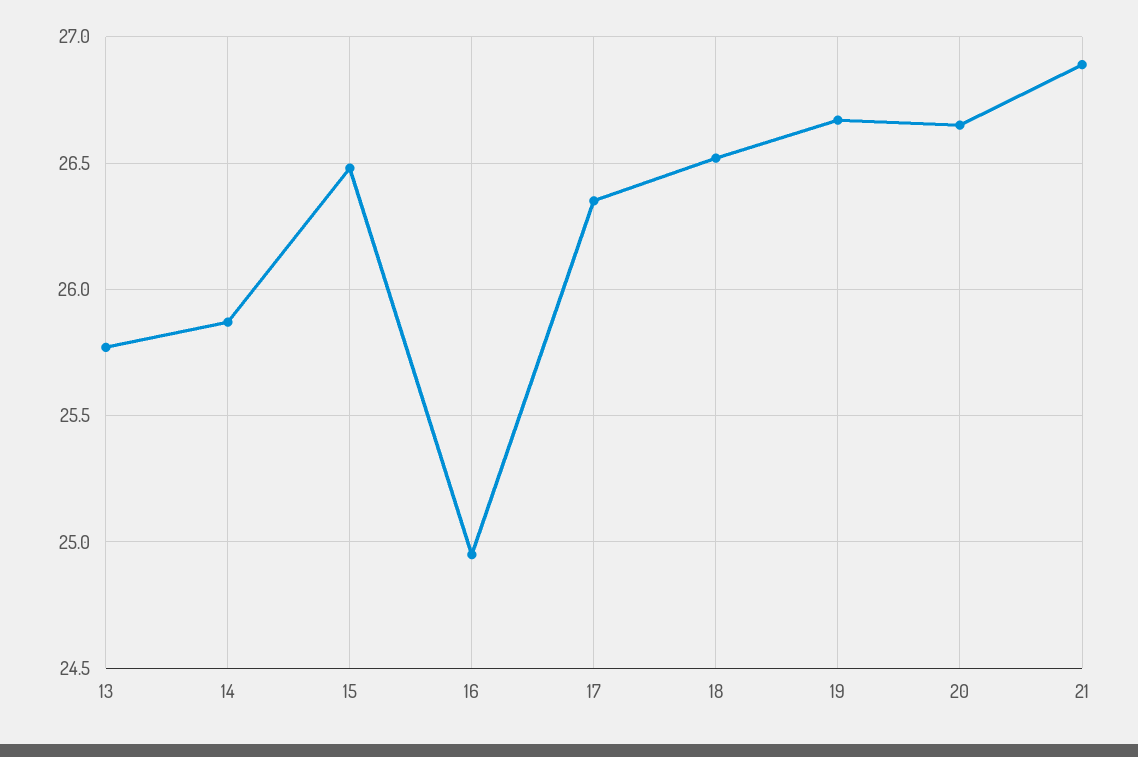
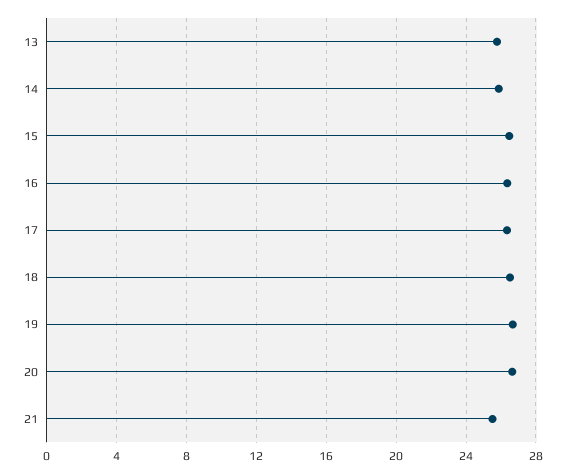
16: 24.95 -> 26.5
21: 26.9 -> 25.5

